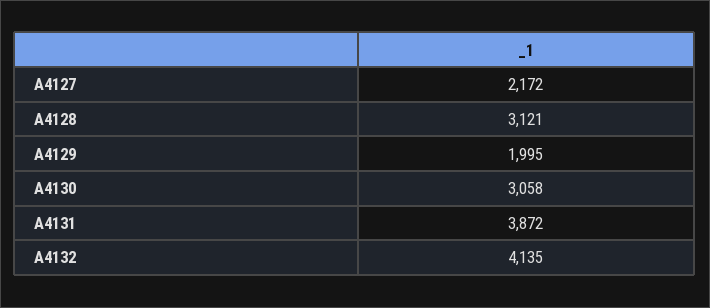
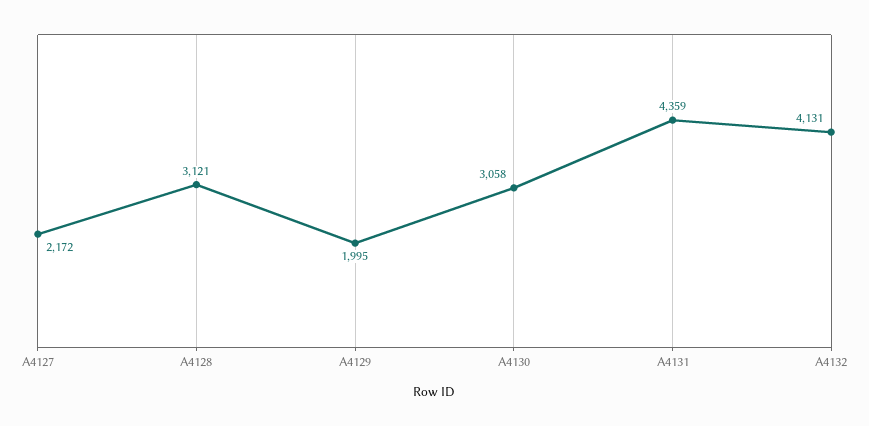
A4131: 3872 -> 4359
A4132: 4135 -> 4131

